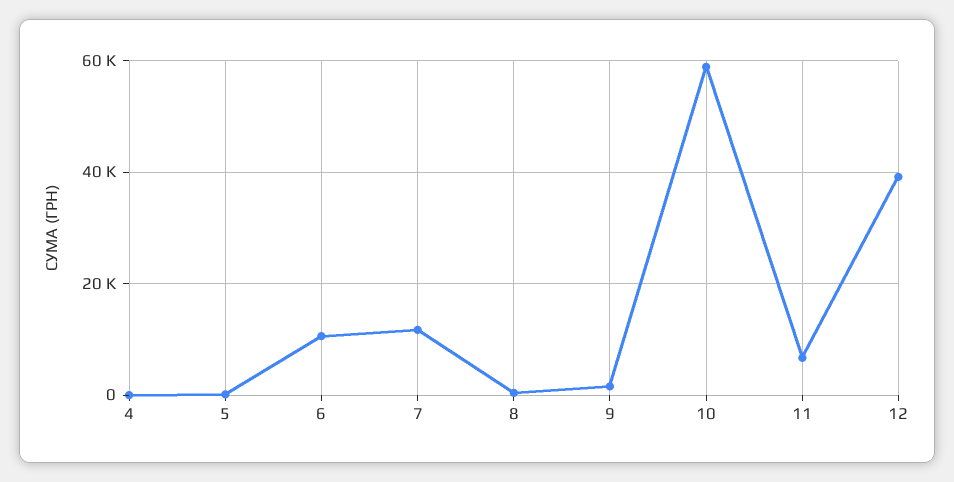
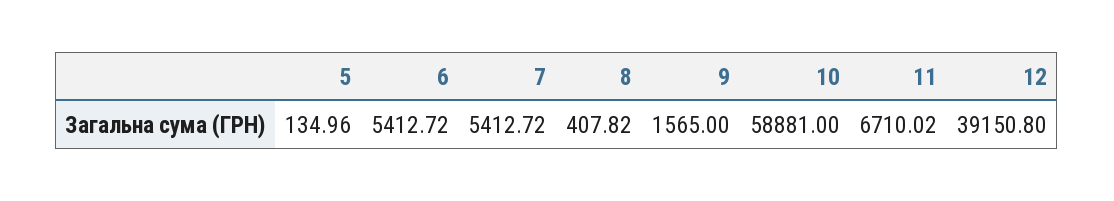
4: 0 -> none
6: 10000 -> 5412.72
7: 12000 -> 5412.72

